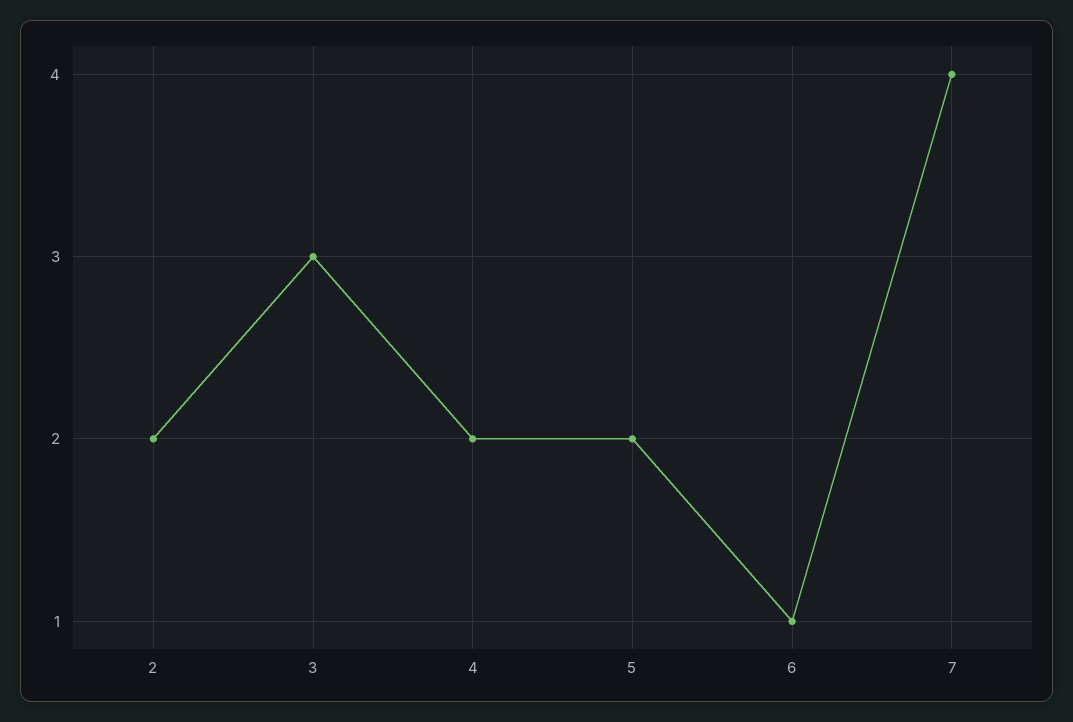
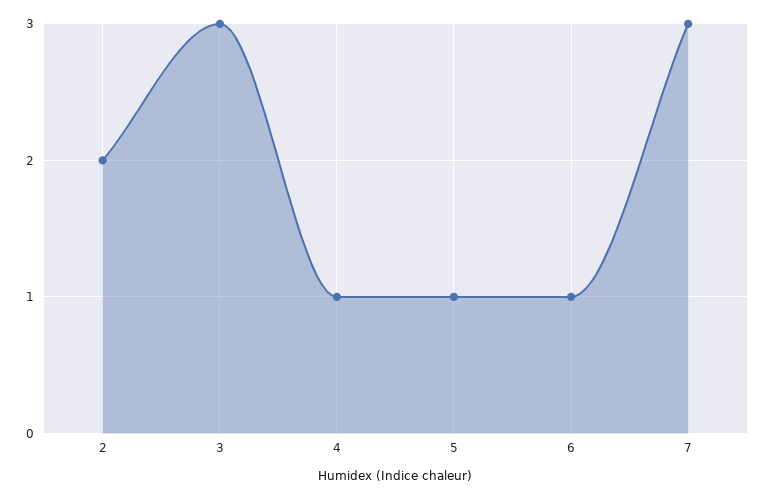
4: 2 -> 1
5: 2 -> 1
7: 4 -> 3

